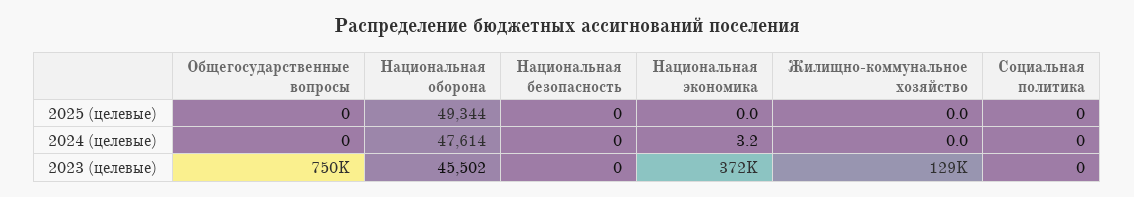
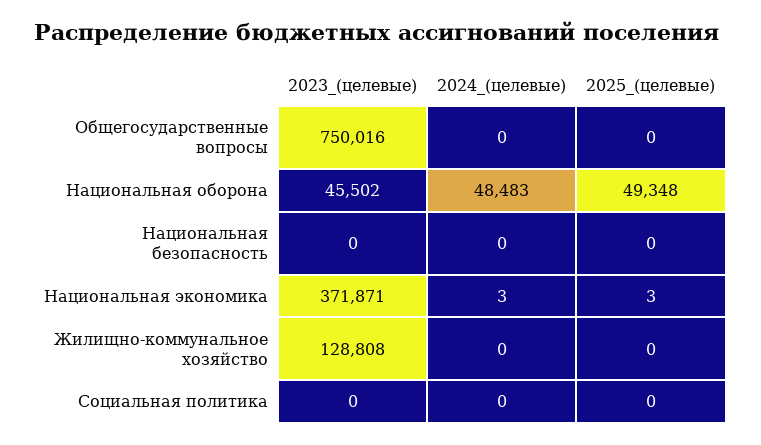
Национальная оборона, 2025 (целевые): 49344 -> 49348
Национальная экономика, 2025 (целевые): 0 -> 3
Национальная оборона, 2024 (целевые): 47614 -> 48483

